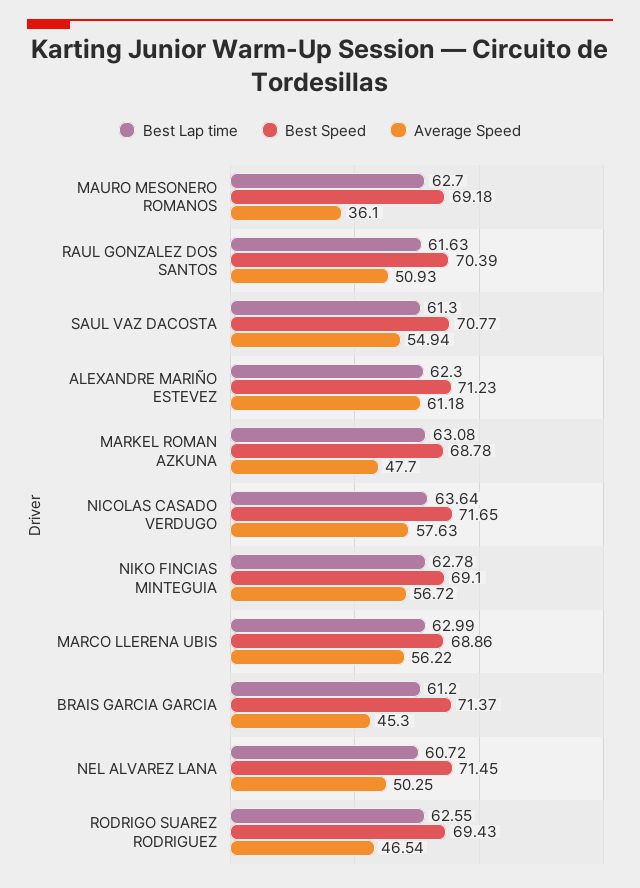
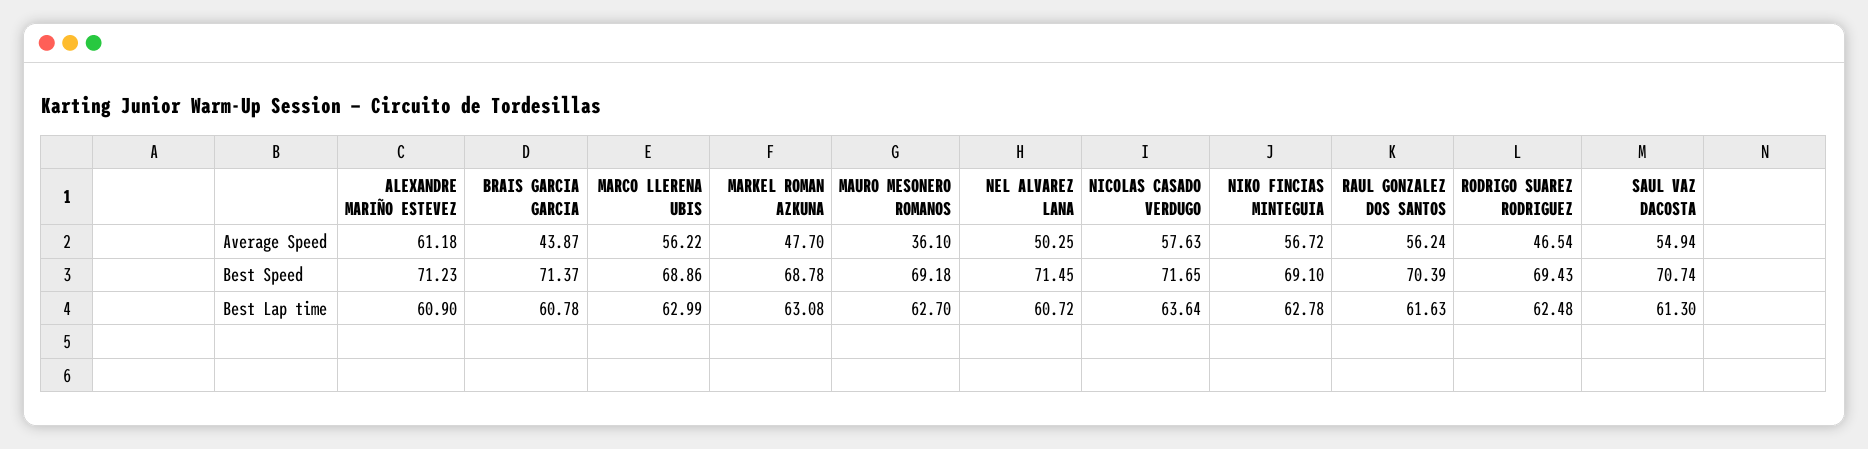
Average Speed, RAUL GONZALEZ DOS SANTOS: 50.93 -> 56.24
Best Speed, SAUL VAZ DACOSTA: 70.77 -> 70.74
Best Lap time, ALEXANDRE MARIÑO ESTEVEZ: 62.3 -> 60.9
Best Lap time, BRAIS GARCIA GARCIA: 61.2 -> 60.78
Average Speed, BRAIS GARCIA GARCIA: 45.3 -> 43.87
Best Lap time, RODRIGO SUAREZ RODRIGUEZ: 62.55 -> 62.48

